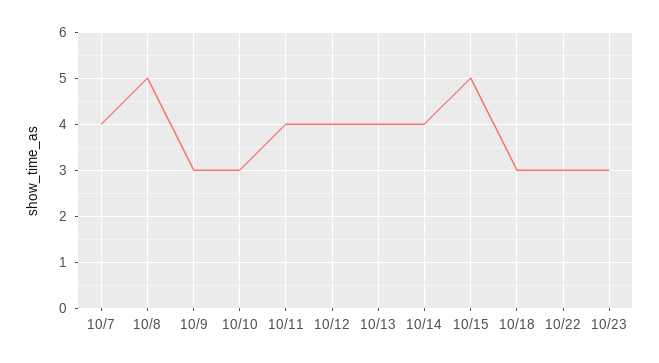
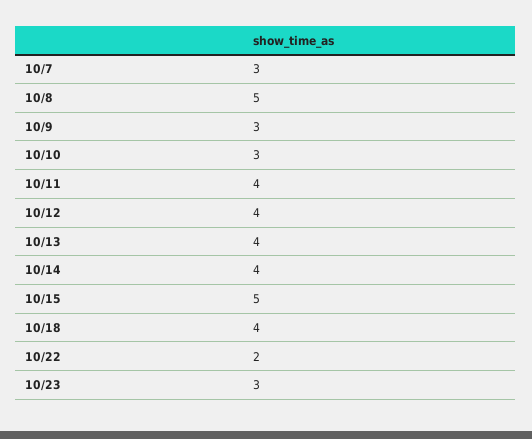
10/7: 4 -> 3
10/18: 3 -> 4
10/22: 3 -> 2

